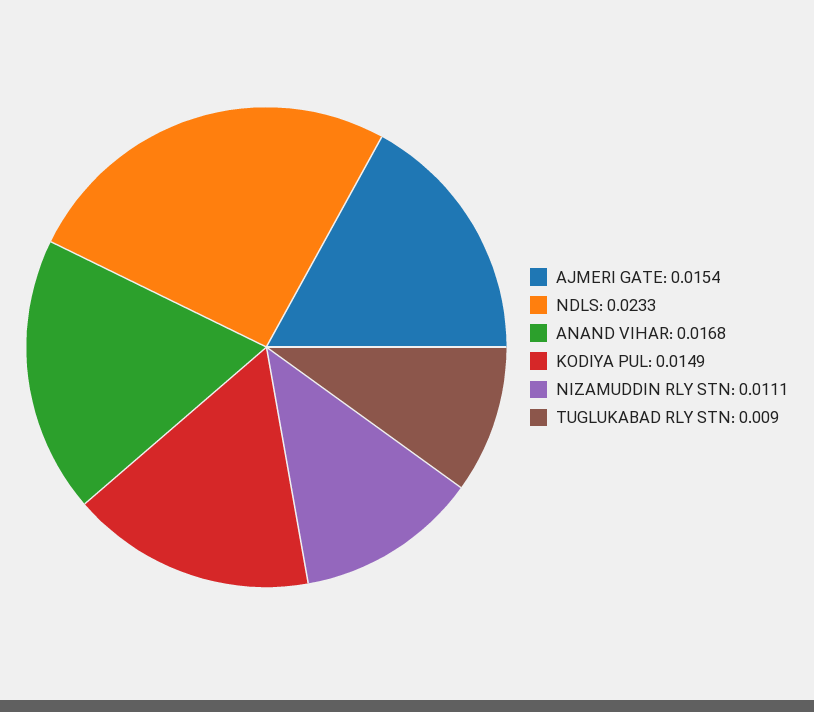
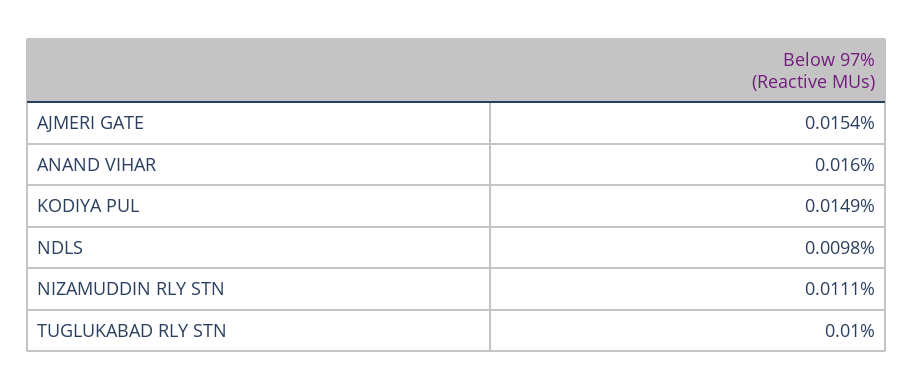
NDLS: 0.0233 -> 0.0098
ANAND VIHAR: 0.0168 -> 0.016
TUGLUKABAD RLY STN: 0.009 -> 0.01

